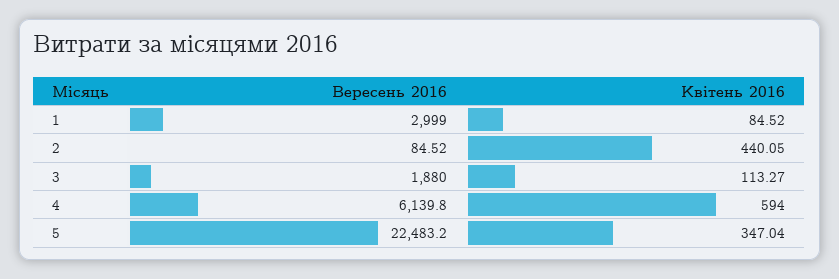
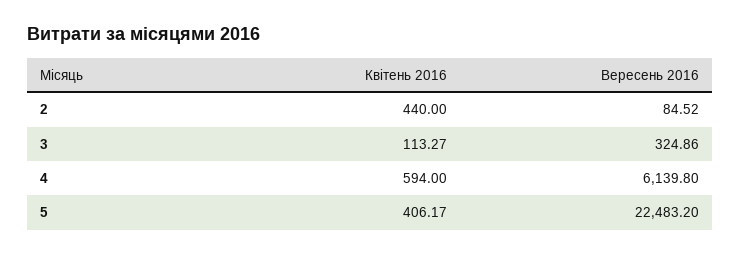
Вересень 2016, 1: 2999 -> none
Квітень 2016, 1: 84.52 -> none
Квітень 2016, 2: 440.05 -> 440
Вересень 2016, 3: 1880 -> 324.86
Квітень 2016, 5: 347.04 -> 406.17

